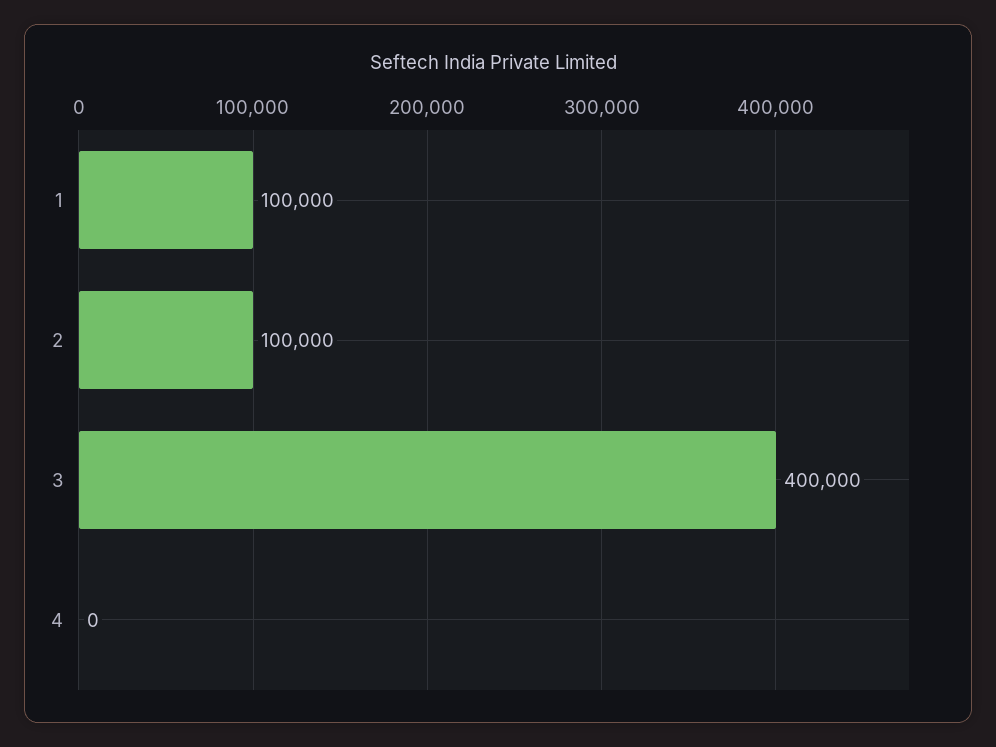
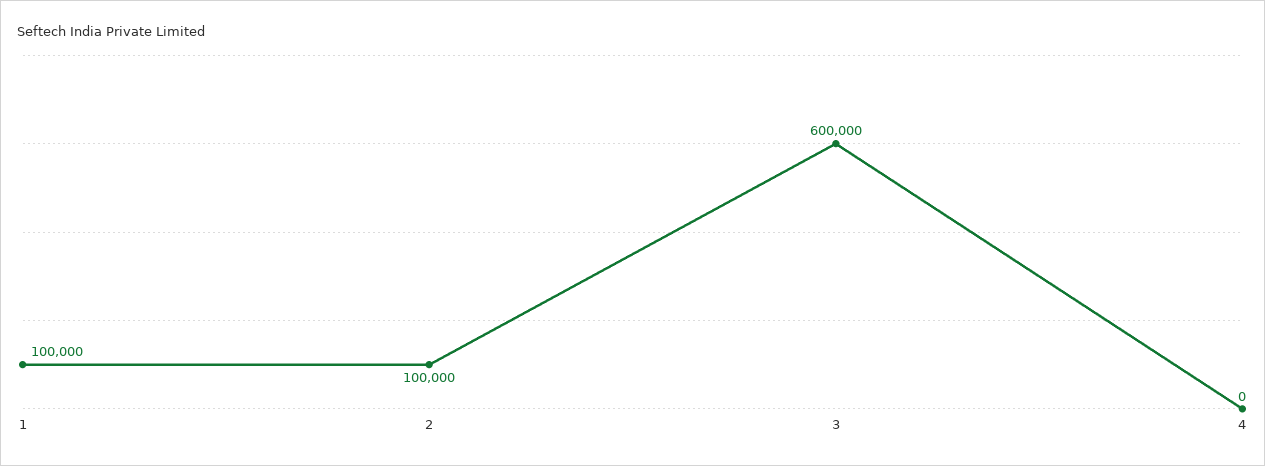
3: 400000 -> 600000

